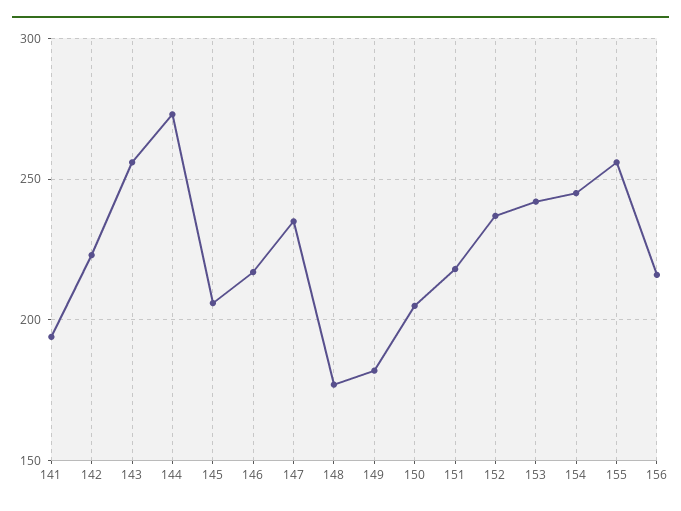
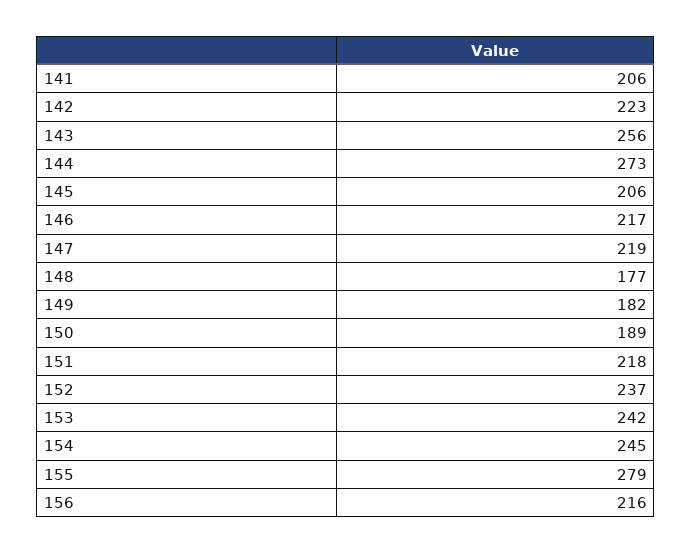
141: 195 -> 206
147: 235 -> 219
150: 205 -> 189
155: 255 -> 279

